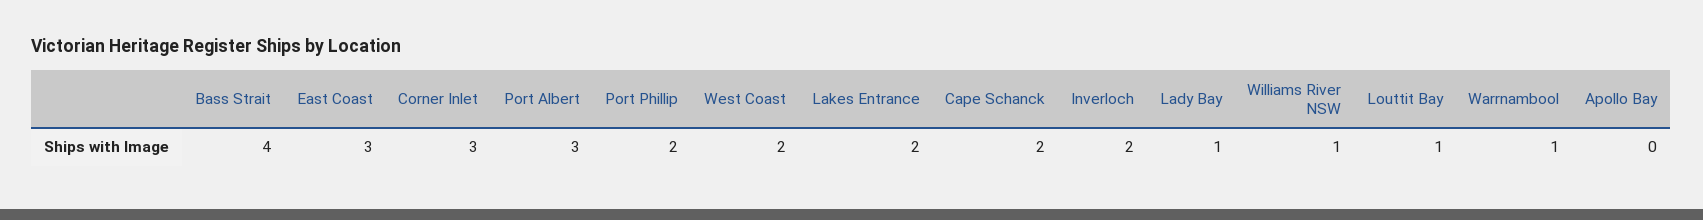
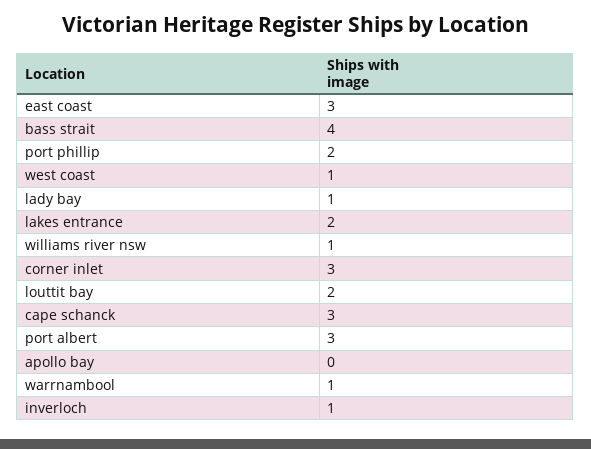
West Coast: 2 -> 1
Cape Schanck: 2 -> 3
Inverloch: 2 -> 1
Louttit Bay: 1 -> 2

